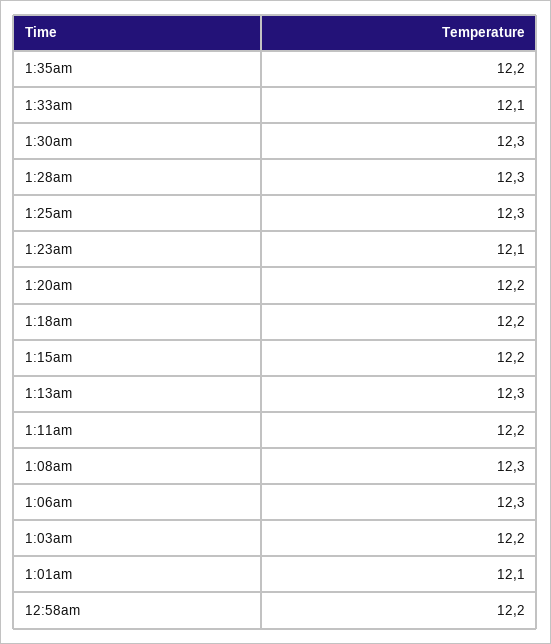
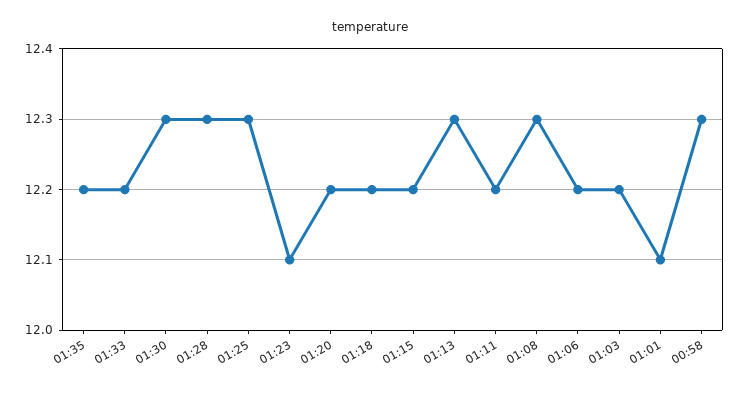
1:33am: 12.1 -> 12.2
1:06am: 12.3 -> 12.2
12:58am: 12.2 -> 12.3

